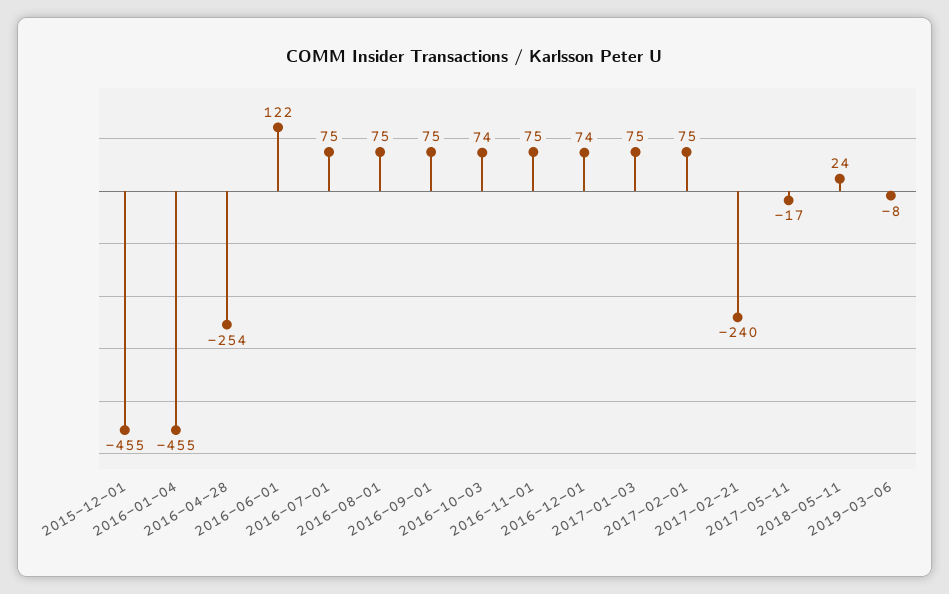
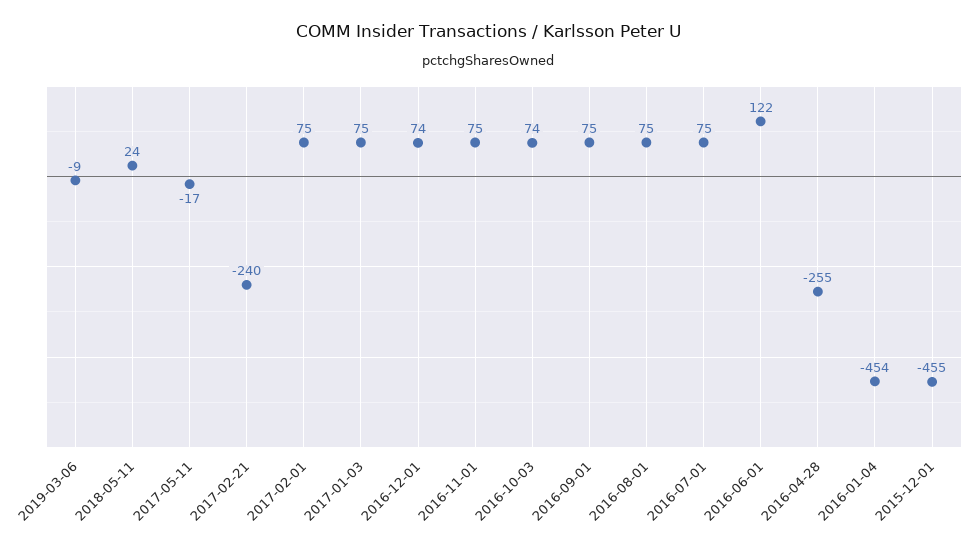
2016-01-04: -455 -> -454
2016-04-28: -254 -> -255
2019-03-06: -8 -> -9

